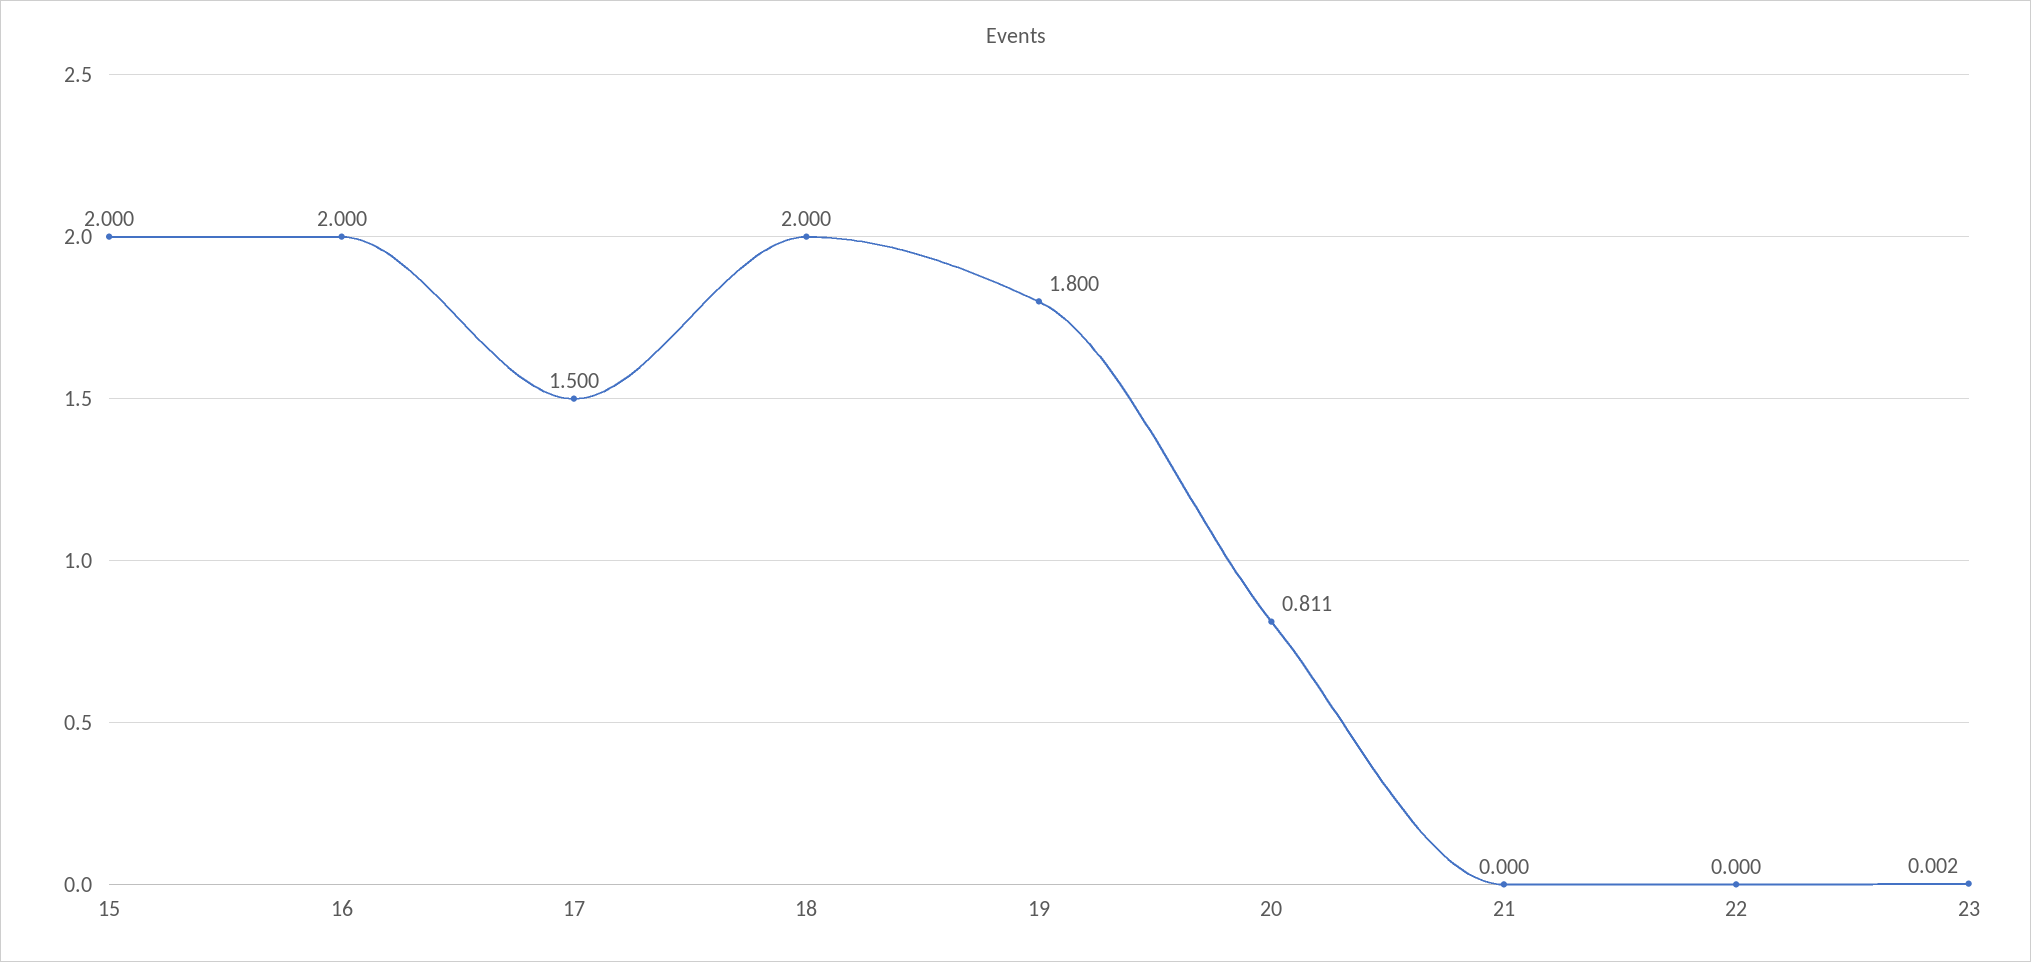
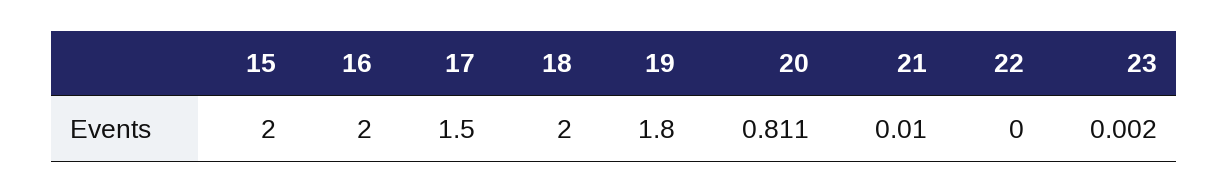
21: 0 -> 0.01

